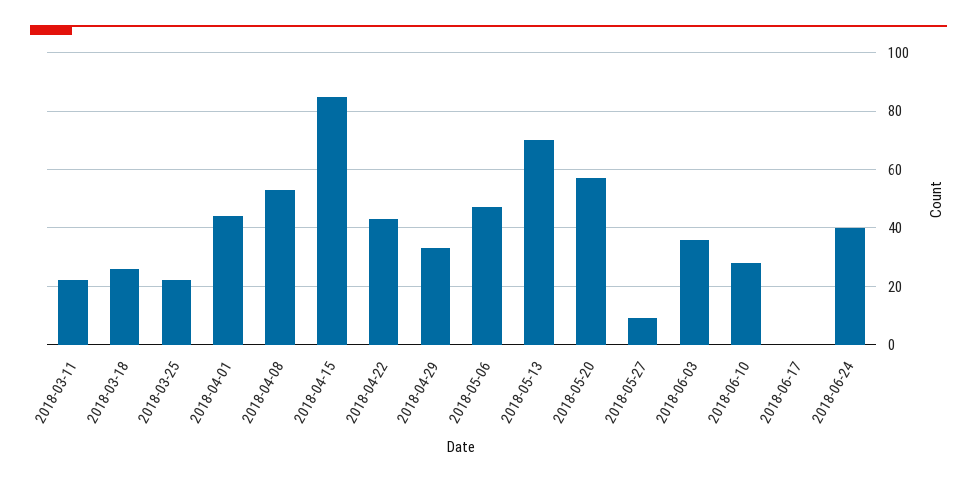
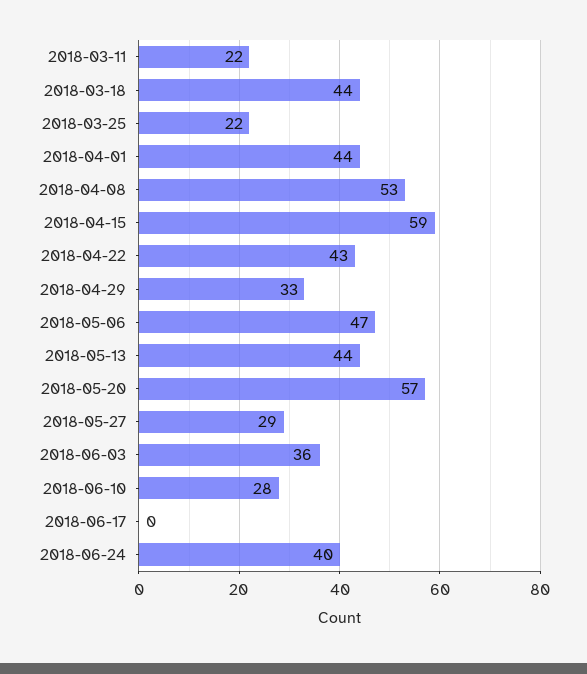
2018-03-18: 25 -> 44
2018-04-15: 85 -> 59
2018-05-13: 70 -> 44
2018-05-27: 10 -> 29

